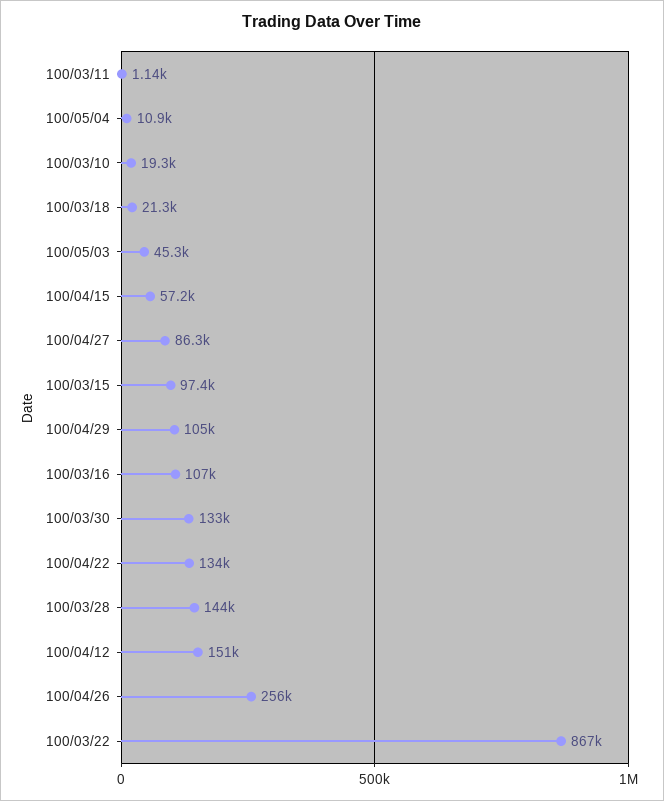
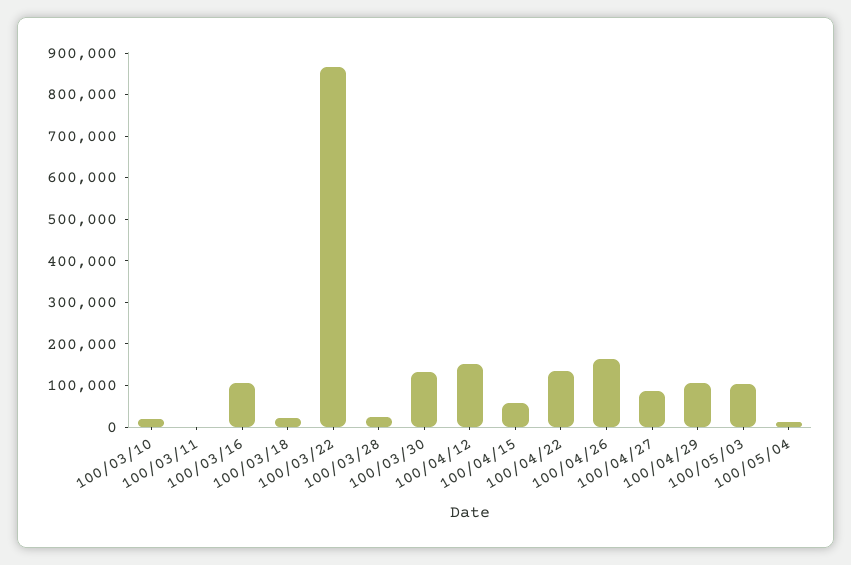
100/05/03: 45300 -> 100000
100/03/15: 97400 -> none
100/03/28: 144000 -> 20000
100/04/26: 256000 -> 160000

